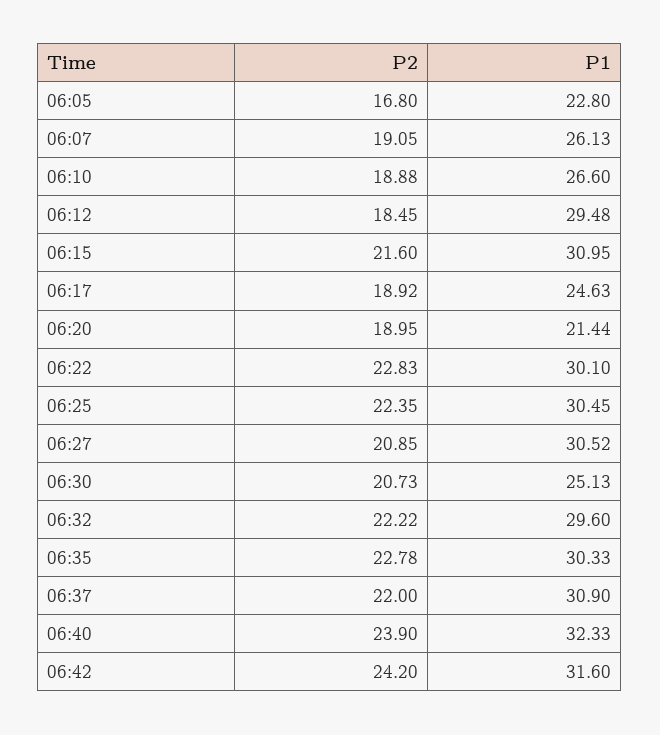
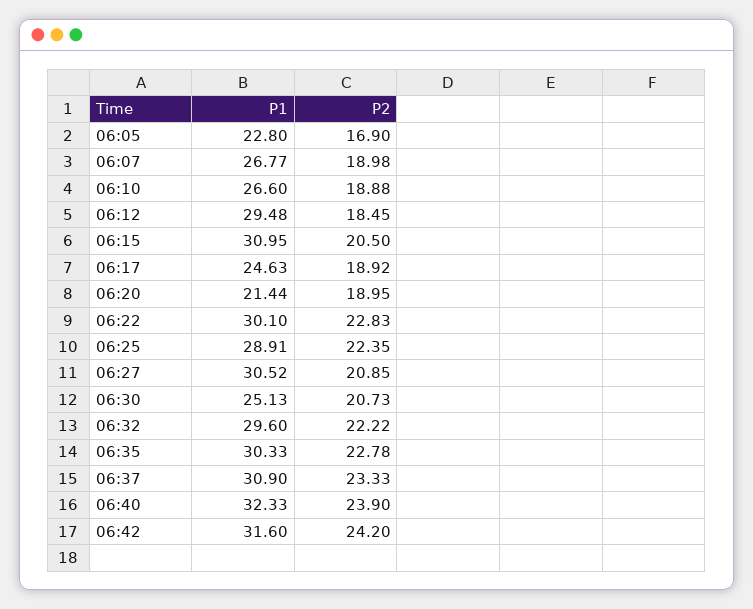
P2, 06:05: 16.8 -> 16.9
P2, 06:07: 19.05 -> 18.98
P1, 06:07: 26.13 -> 26.77
P2, 06:15: 21.6 -> 20.5
P1, 06:25: 30.45 -> 28.91
P2, 06:37: 22 -> 23.33

